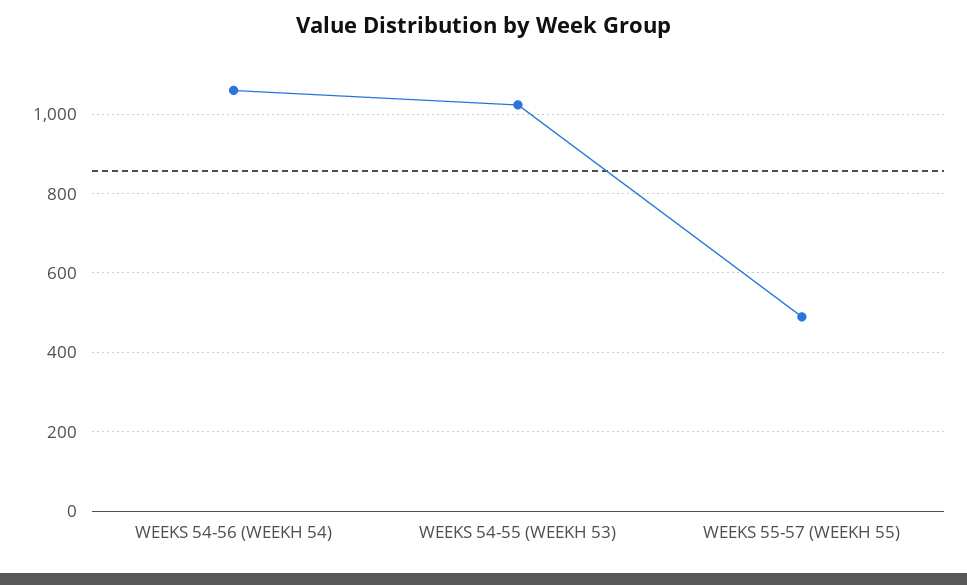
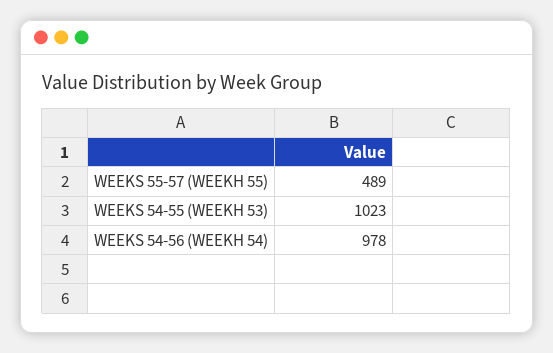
WEEKS 54-56 (WEEKH 54): 1060 -> 978

